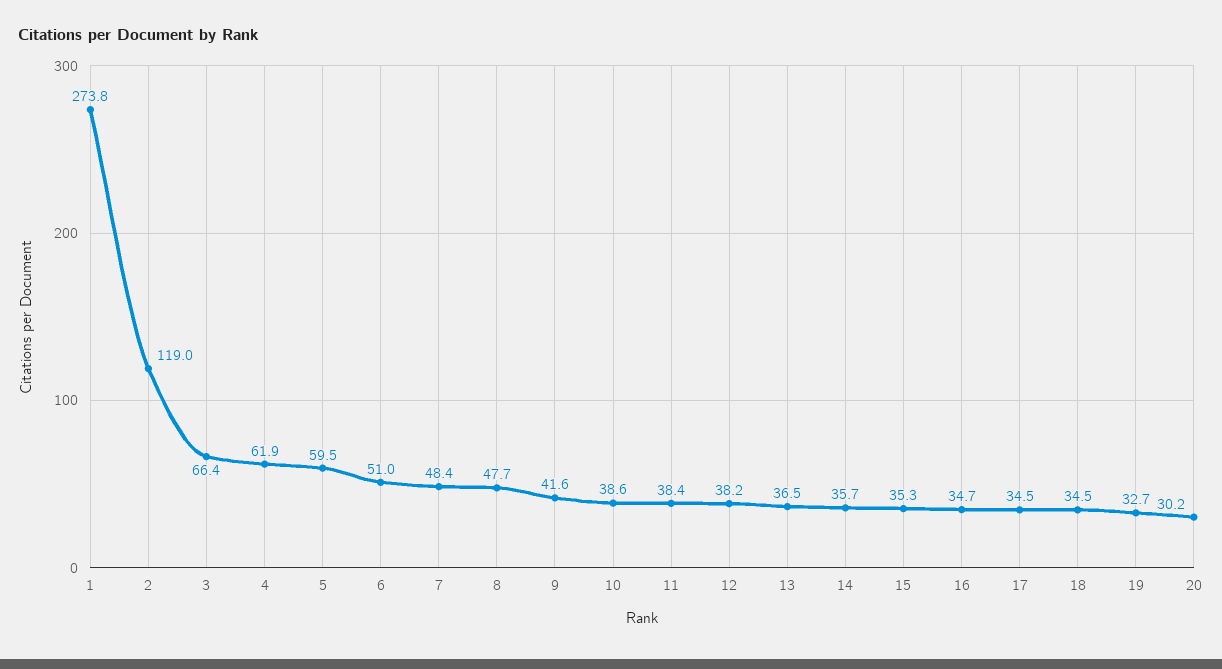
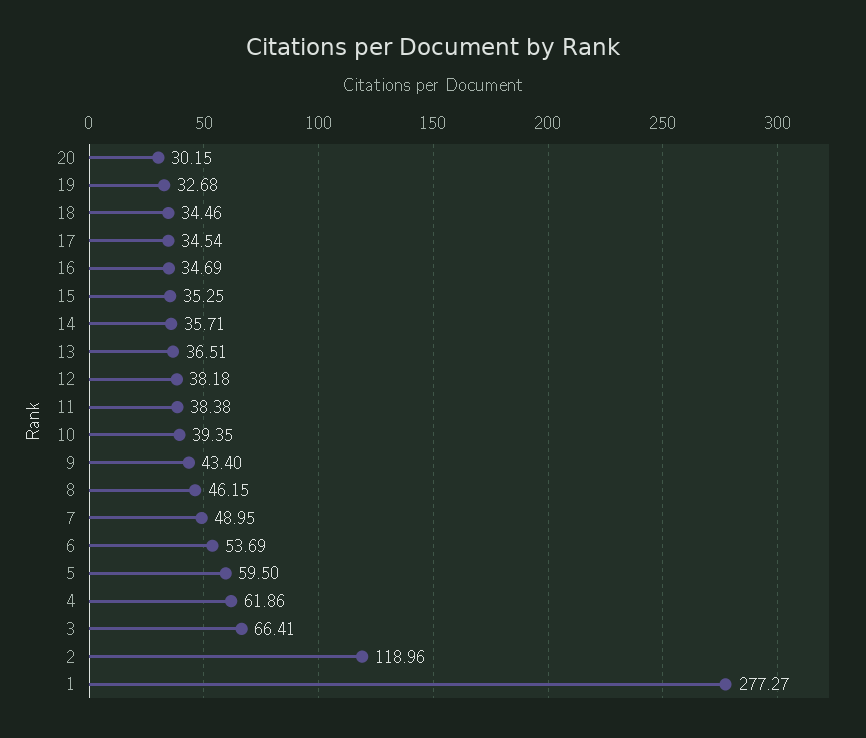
1: 273.8 -> 277.27
6: 51 -> 53.69
7: 48.4 -> 48.95
8: 47.7 -> 46.15
9: 41.6 -> 43.4
10: 38.6 -> 39.35

